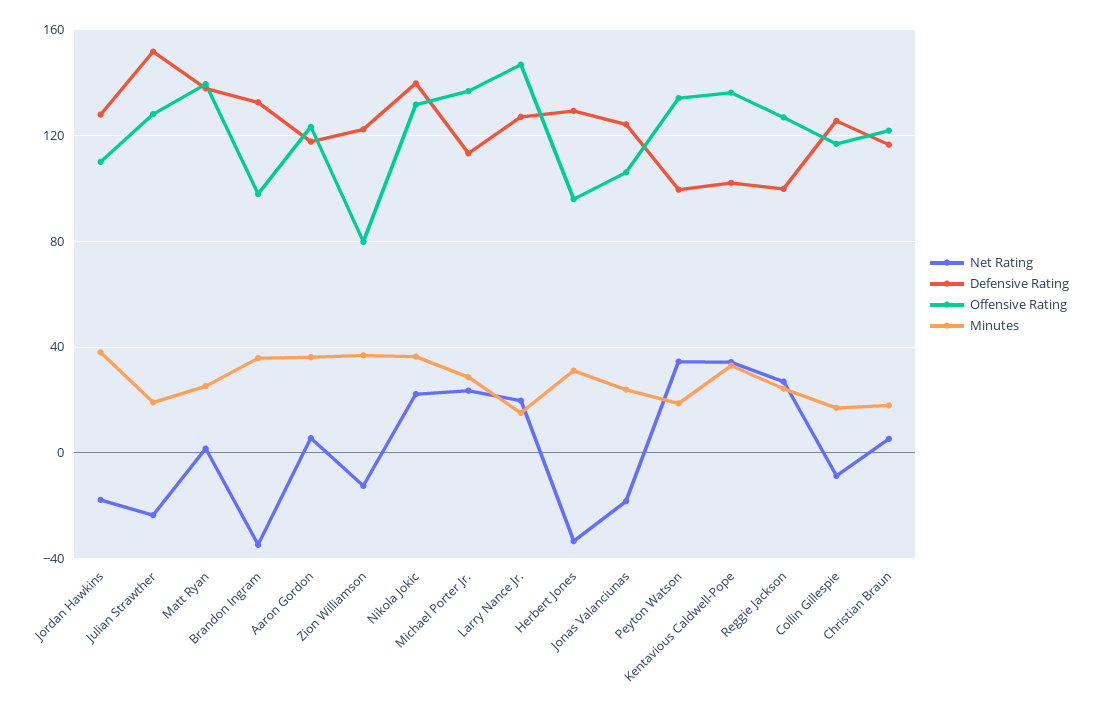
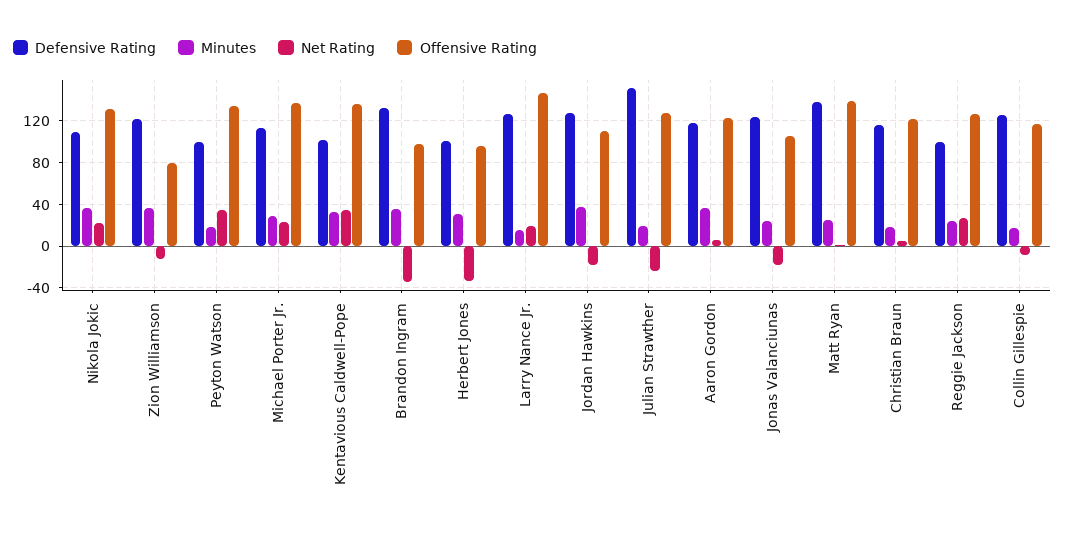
Defensive Rating, Nikola Jokic: 140 -> 110
Defensive Rating, Herbert Jones: 130 -> 100

